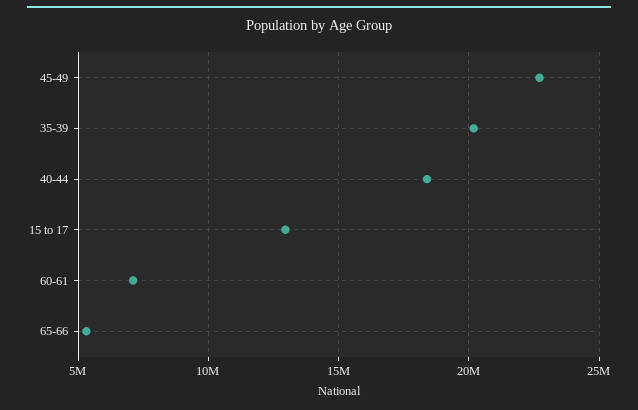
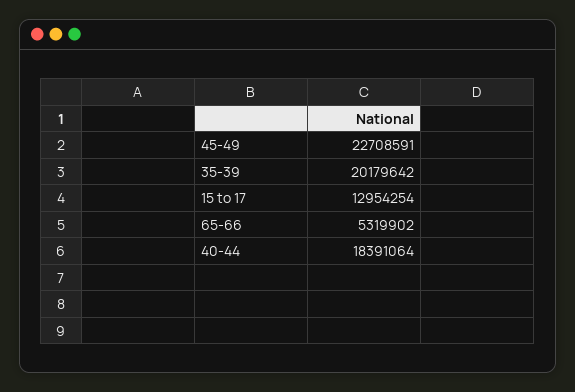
60-61: 7000000 -> none

